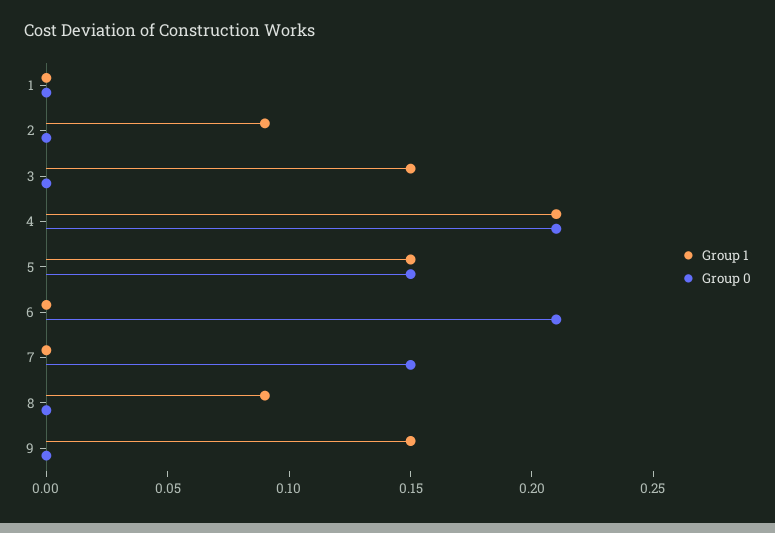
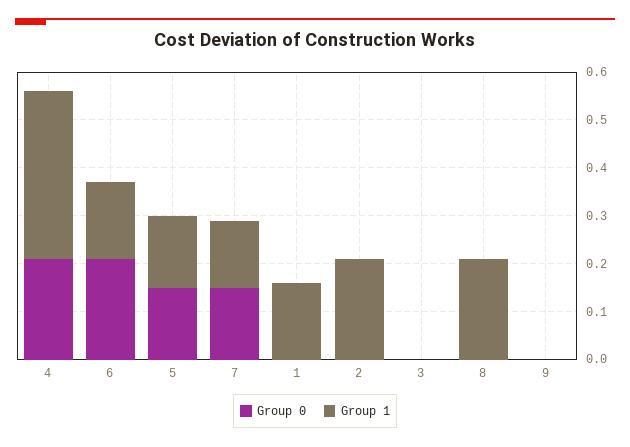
Group 1, 1: 0 -> 0.15
Group 1, 2: 0.09 -> 0.2
Group 1, 3: 0.15 -> 0
Group 1, 4: 0.21 -> 0.35
Group 1, 6: 0 -> 0.15
Group 1, 7: 0 -> 0.15
Group 1, 8: 0.09 -> 0.2
Group 1, 9: 0.15 -> 0

